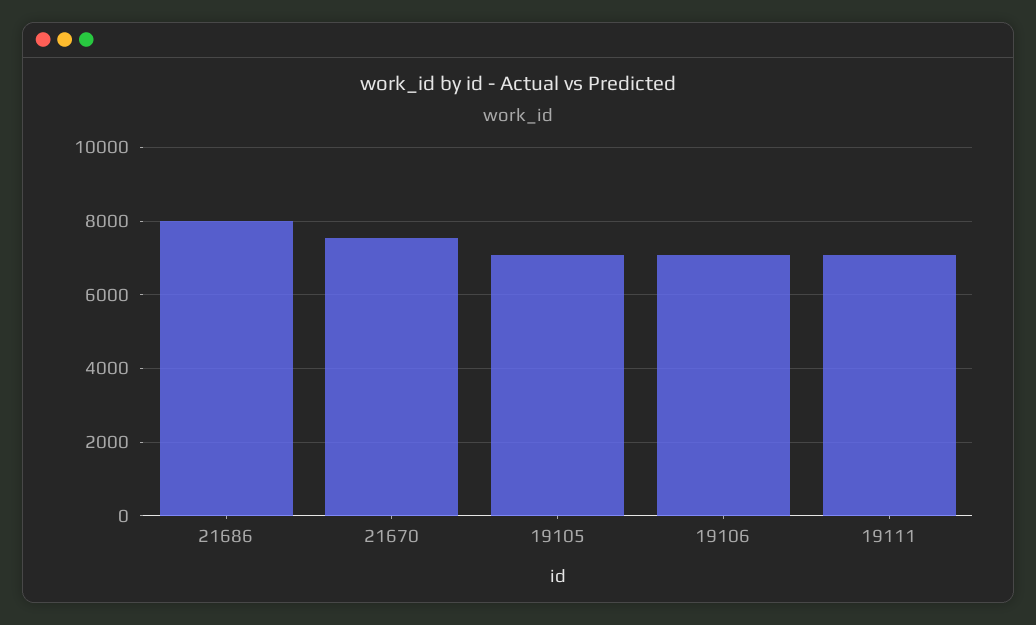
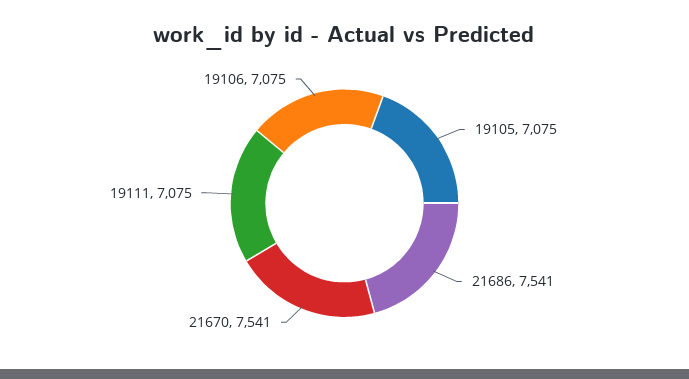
21686: 8000 -> 7541

